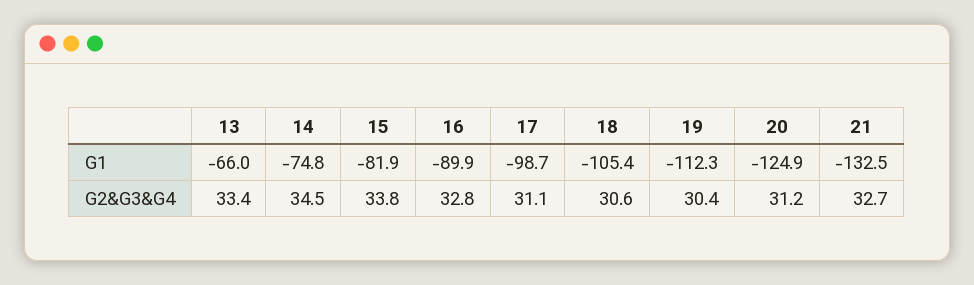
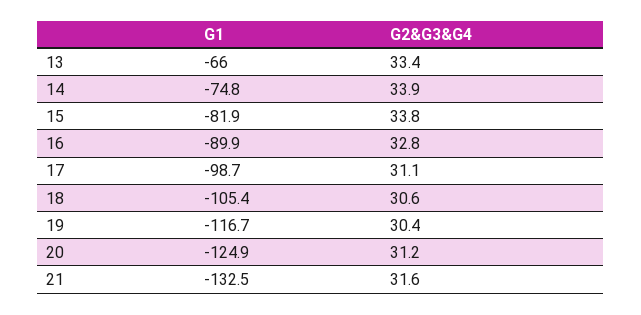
19, G1: -112.3 -> -116.7
14, G2&G3&G4: 34.5 -> 33.9
21, G2&G3&G4: 32.7 -> 31.6

